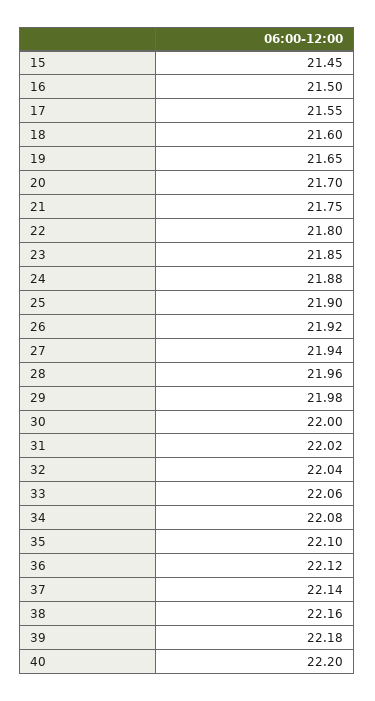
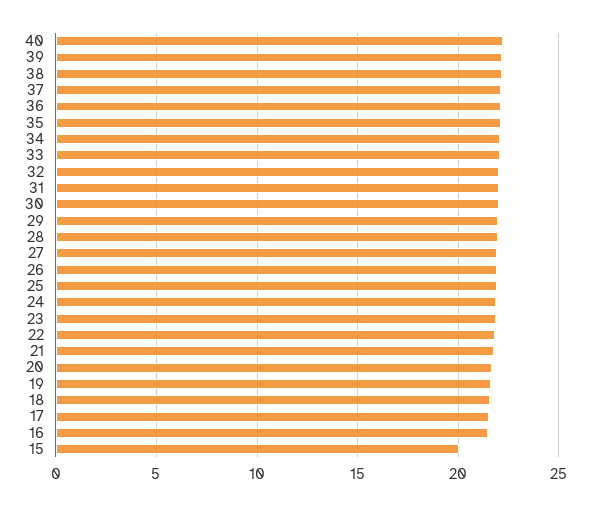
15: 21.45 -> 20

